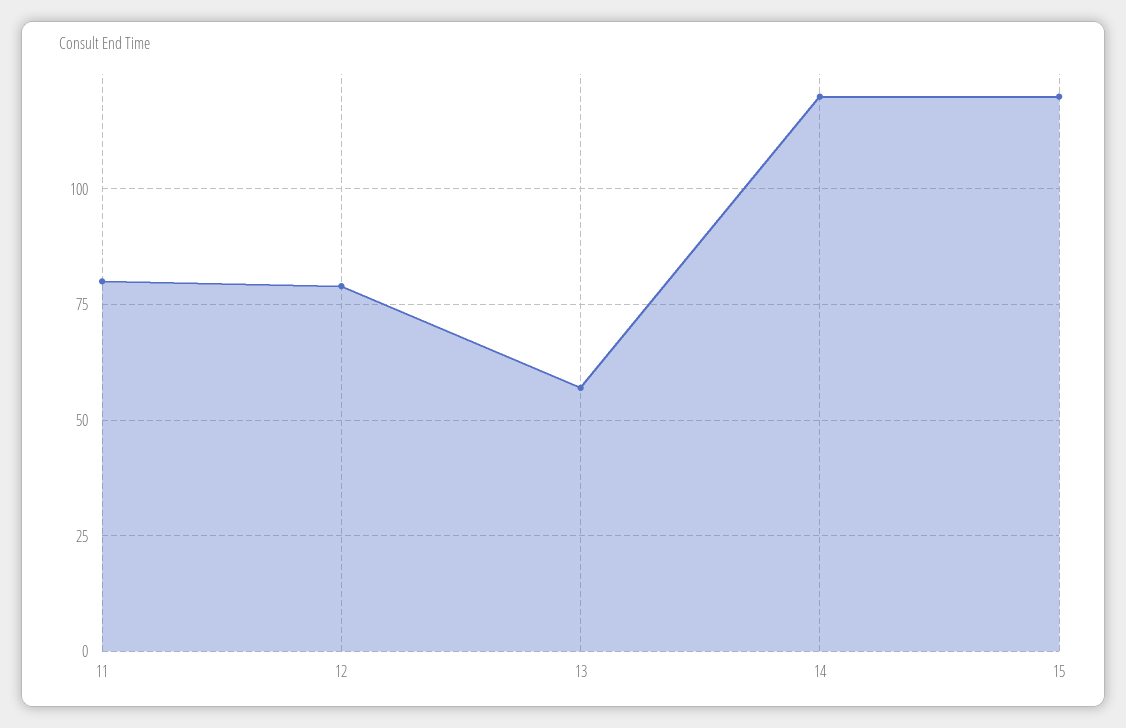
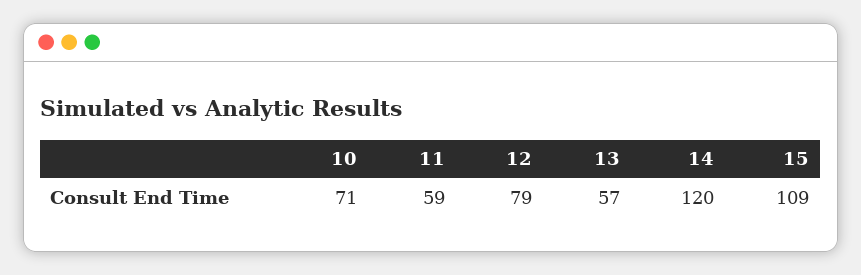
11: 80 -> 59
15: 120 -> 109
10: none -> 71

